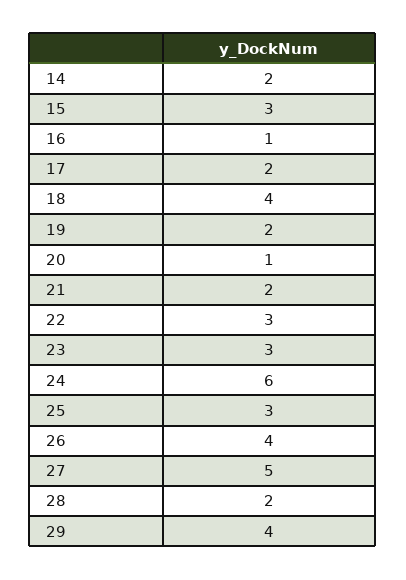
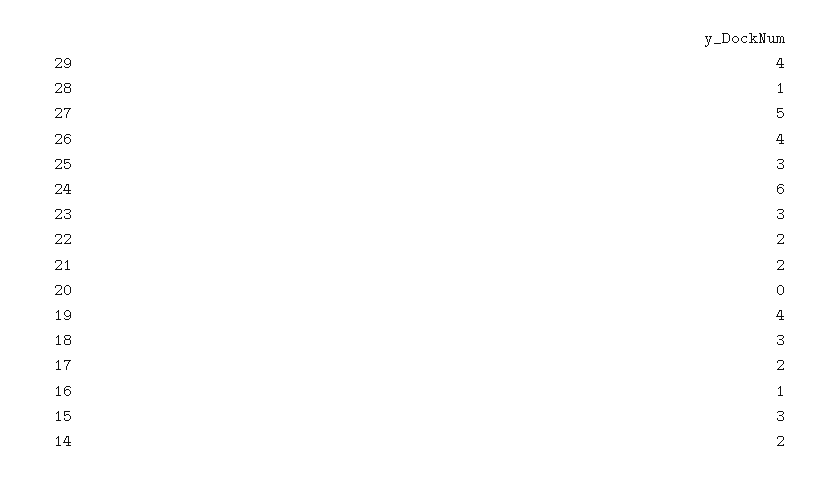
18: 4 -> 3
19: 2 -> 4
20: 1 -> 0
22: 3 -> 2
28: 2 -> 1

